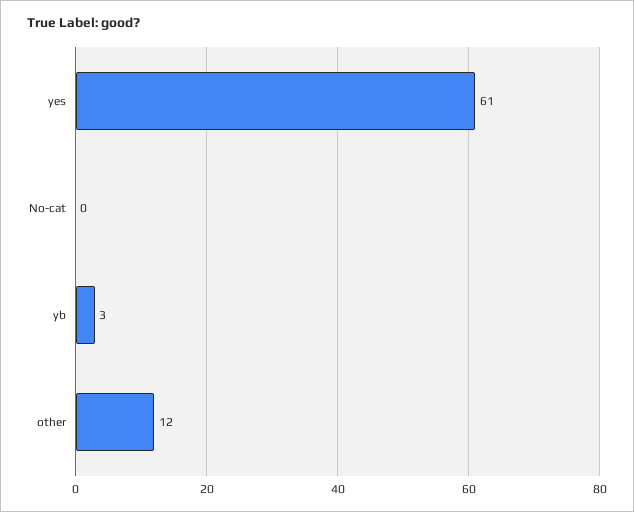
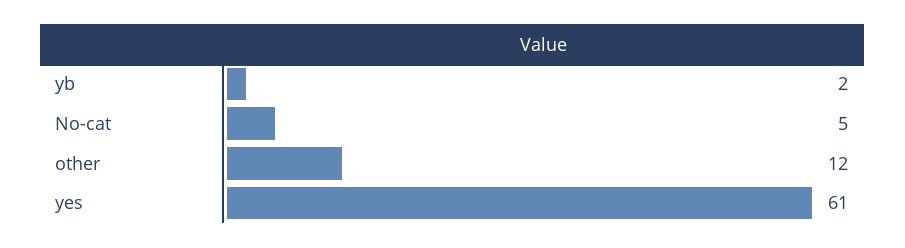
No-cat: 0 -> 5
yb: 3 -> 2

